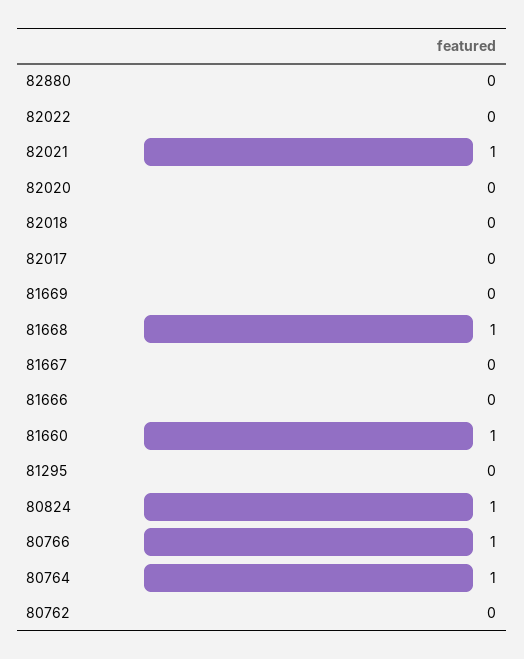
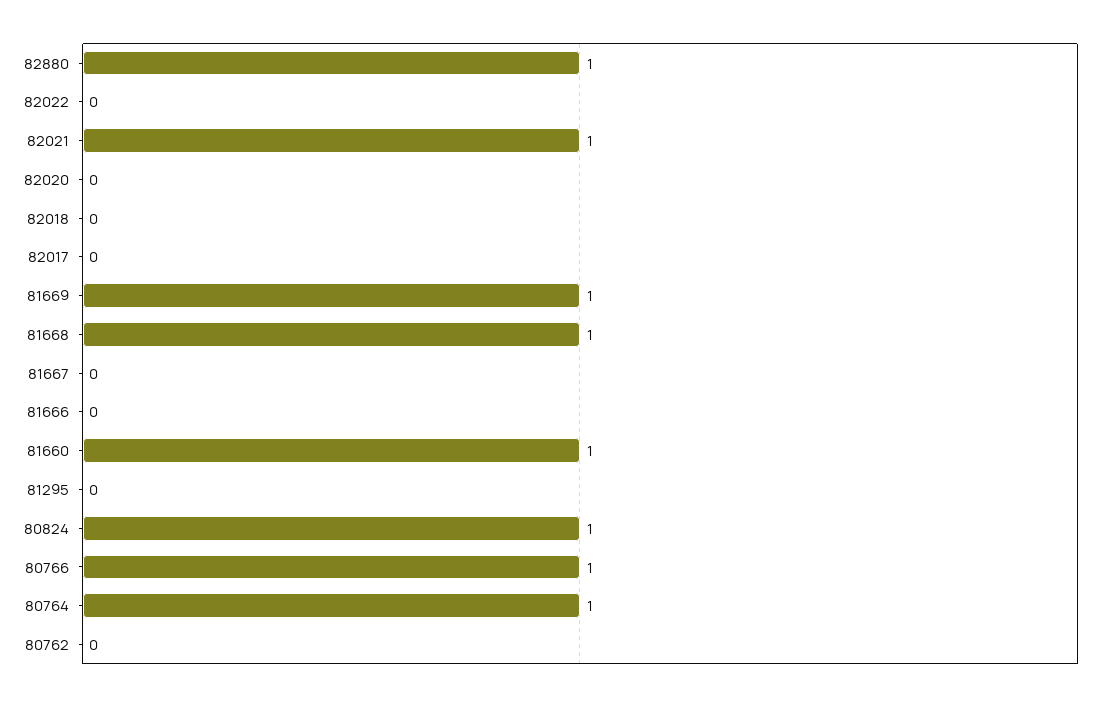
82880: 0 -> 1
81669: 0 -> 1

